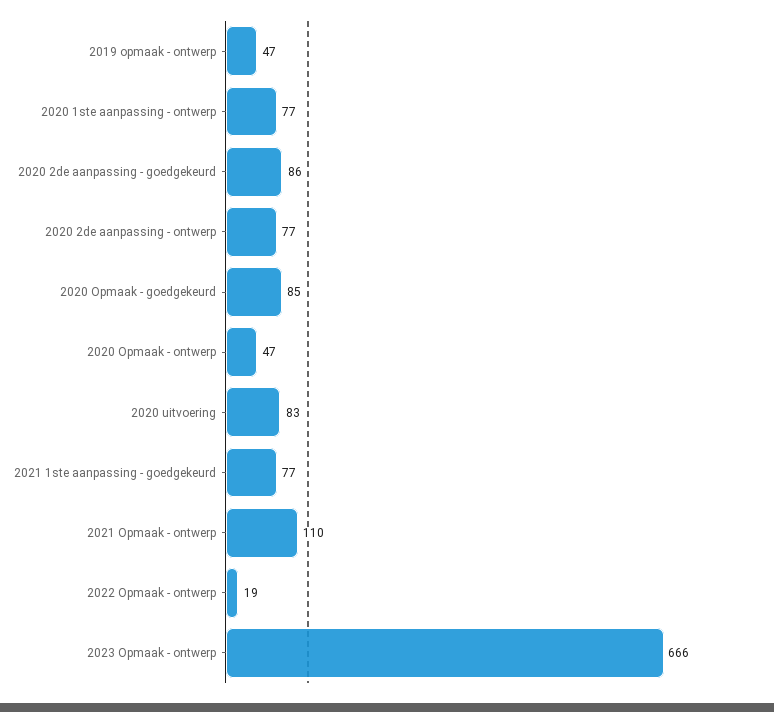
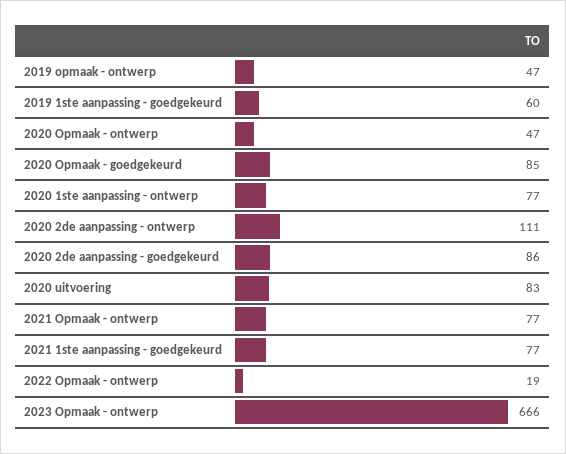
2020 2de aanpassing - ontwerp: 77 -> 111
2021 Opmaak - ontwerp: 110 -> 77
2019 1ste aanpassing - goedgekeurd: none -> 60

